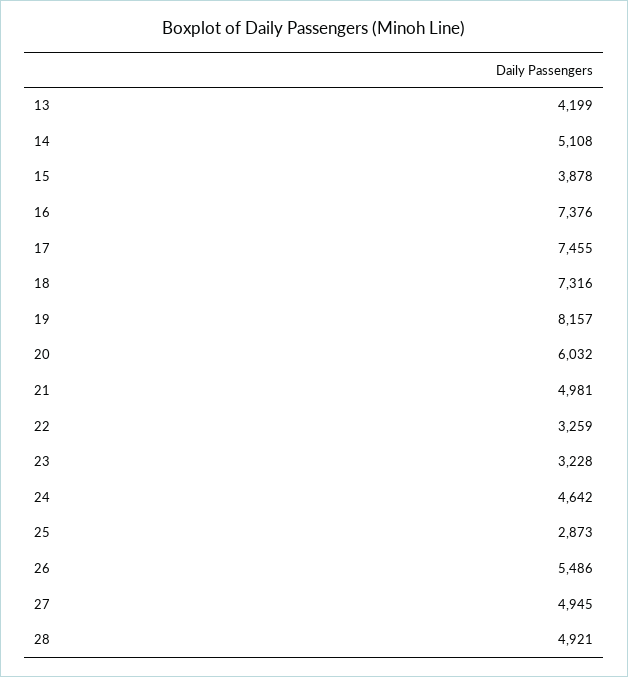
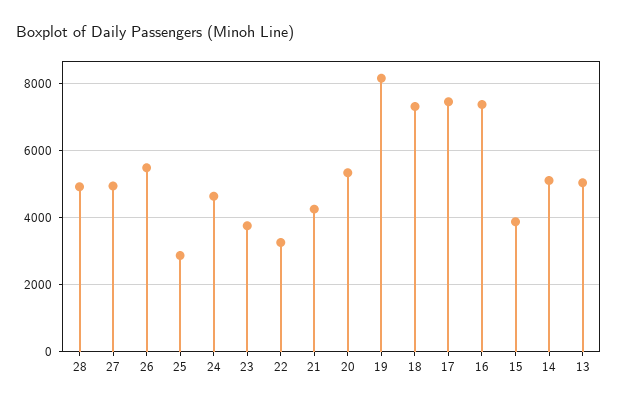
13: 4199 -> 5000
20: 6032 -> 5400
21: 4981 -> 4200
23: 3228 -> 3800

